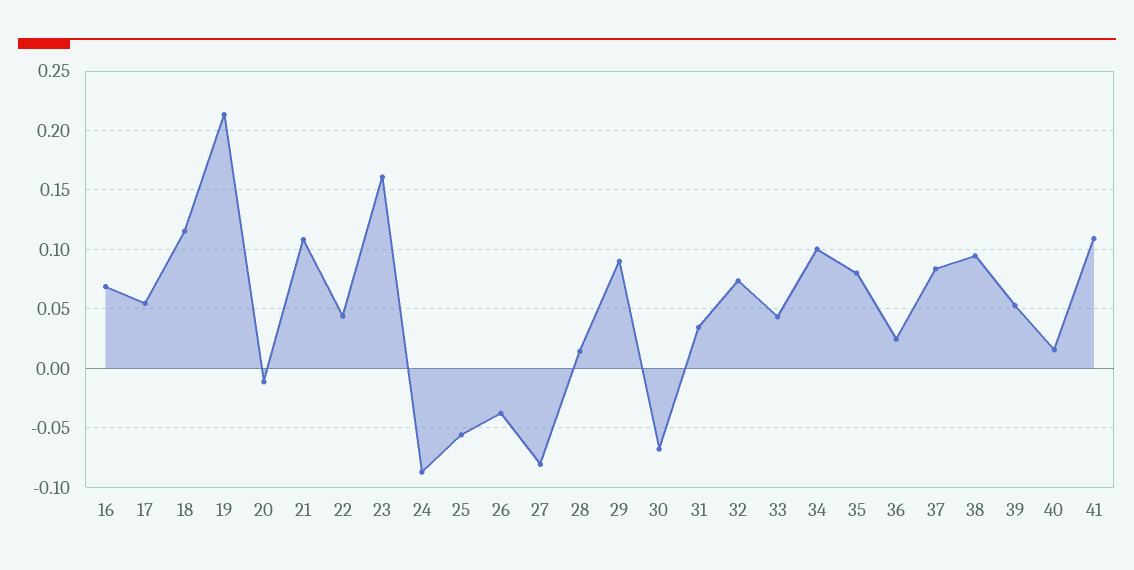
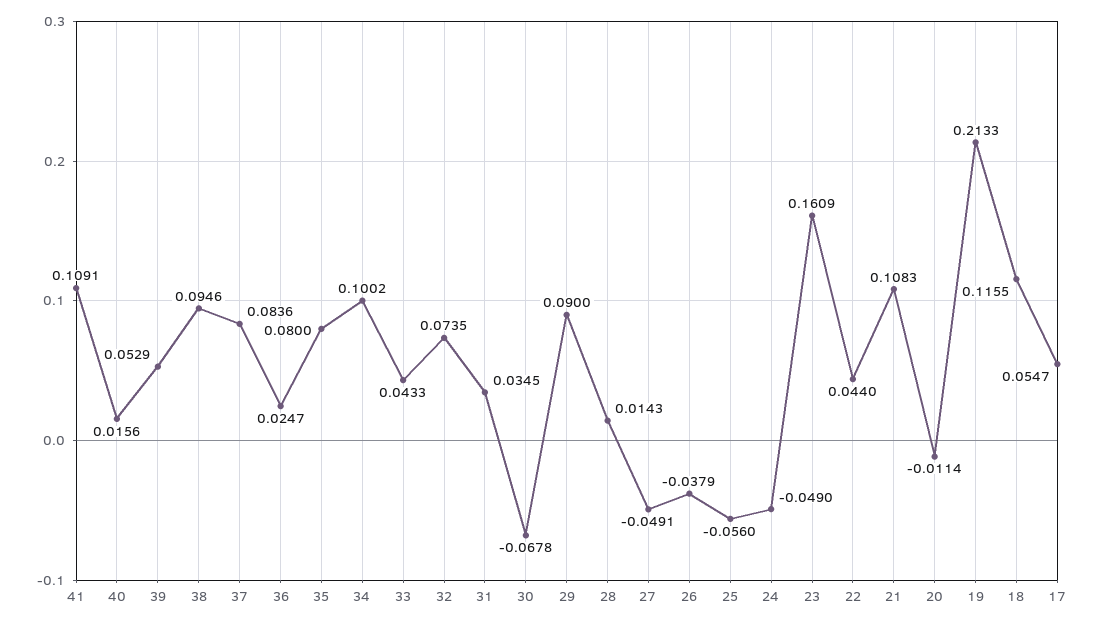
16: 0.07 -> none
24: -0.09 -> -0.049
27: -0.08 -> -0.0491

